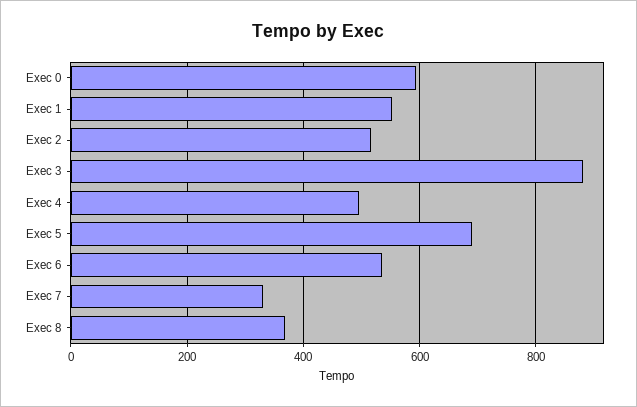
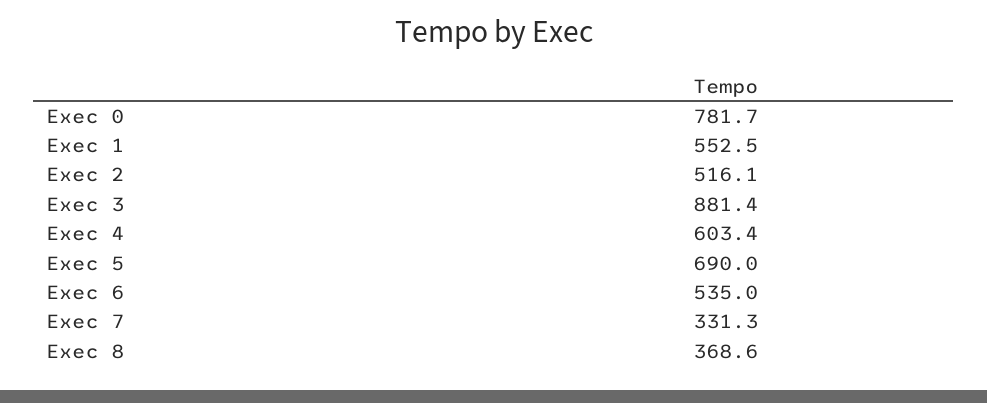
Exec 0: 600 -> 781.7
Exec 4: 500 -> 603.4

